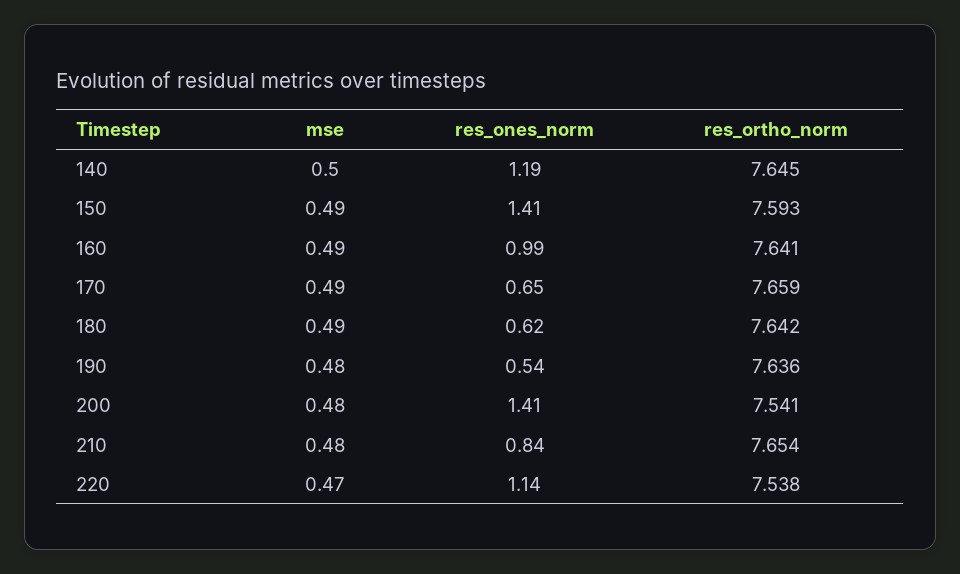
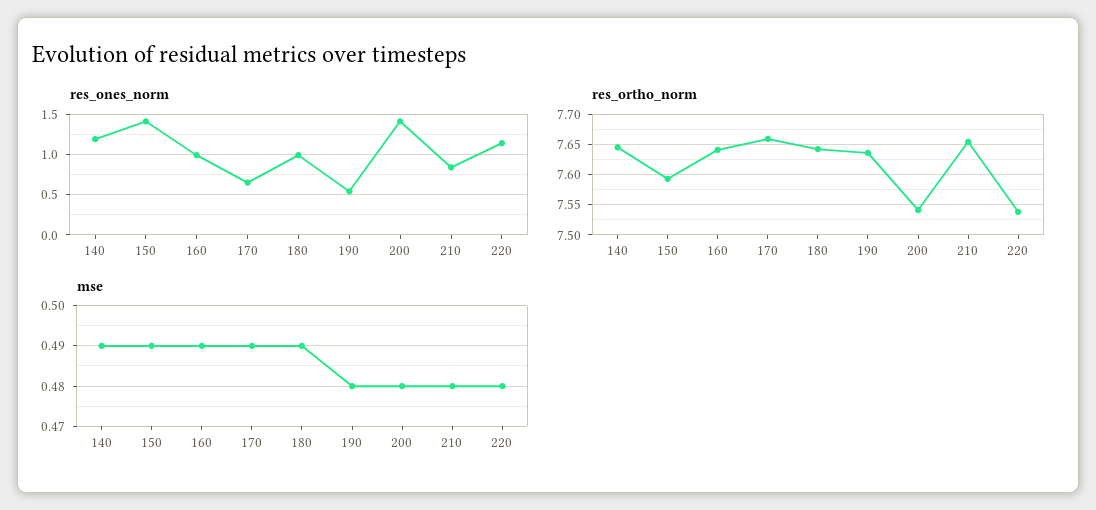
mse, 140: 0.5 -> 0.49
res_ones_norm, 180: 0.62 -> 1
mse, 220: 0.47 -> 0.48

